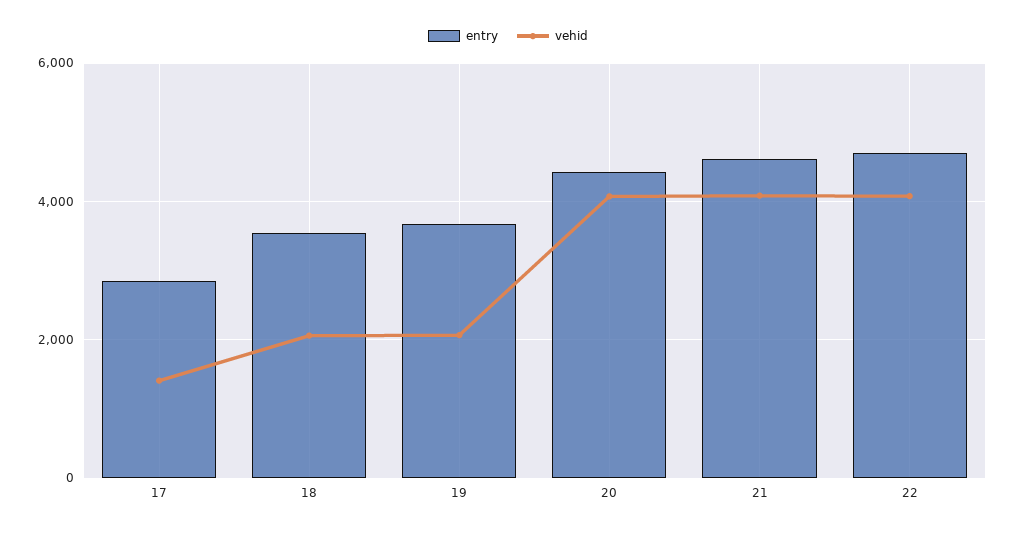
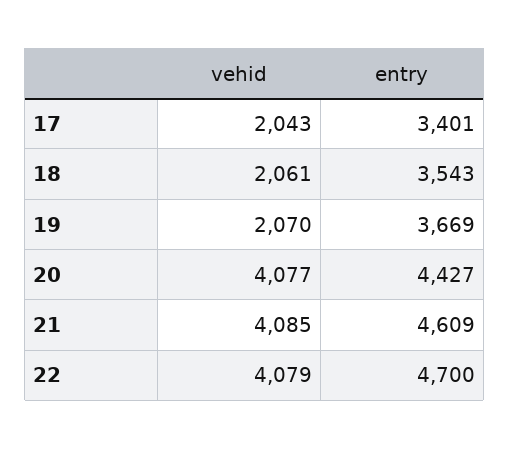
entry, 17: 2800 -> 3401
vehid, 17: 1400 -> 2043

